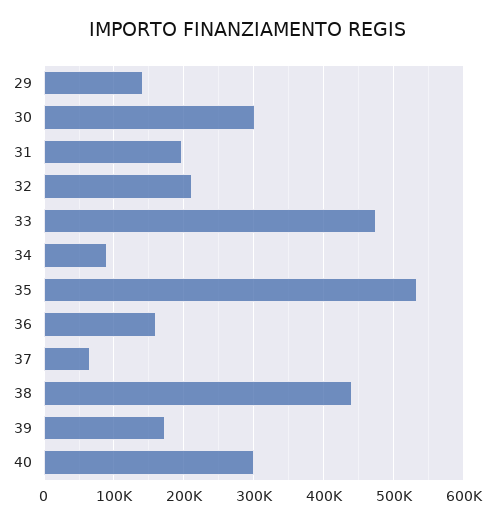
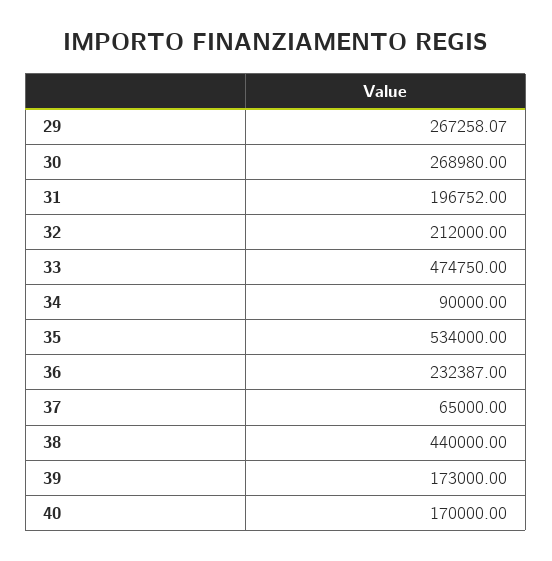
29: 140000 -> 267258.07
30: 300000 -> 268980
36: 160000 -> 232387
40: 300000 -> 170000

